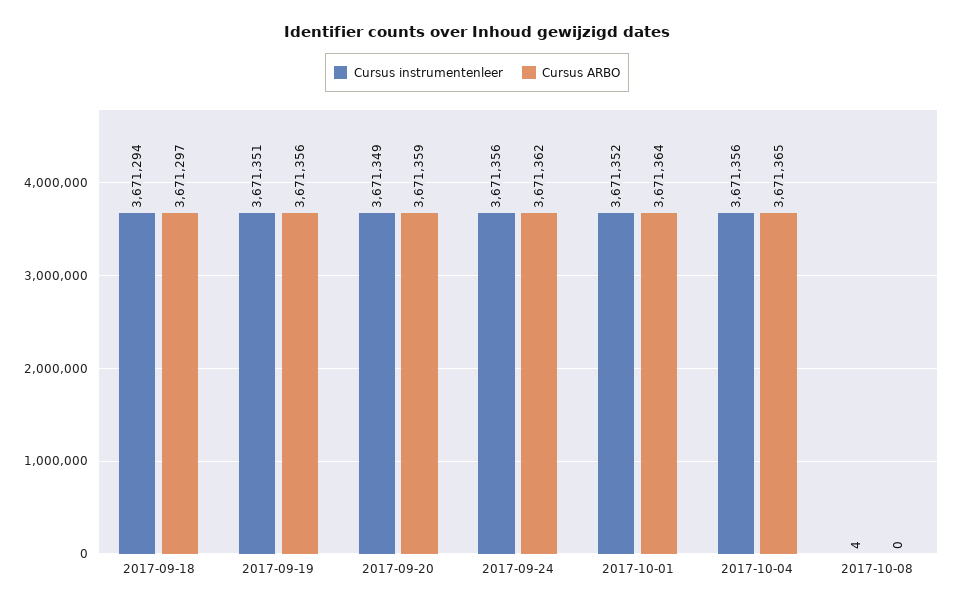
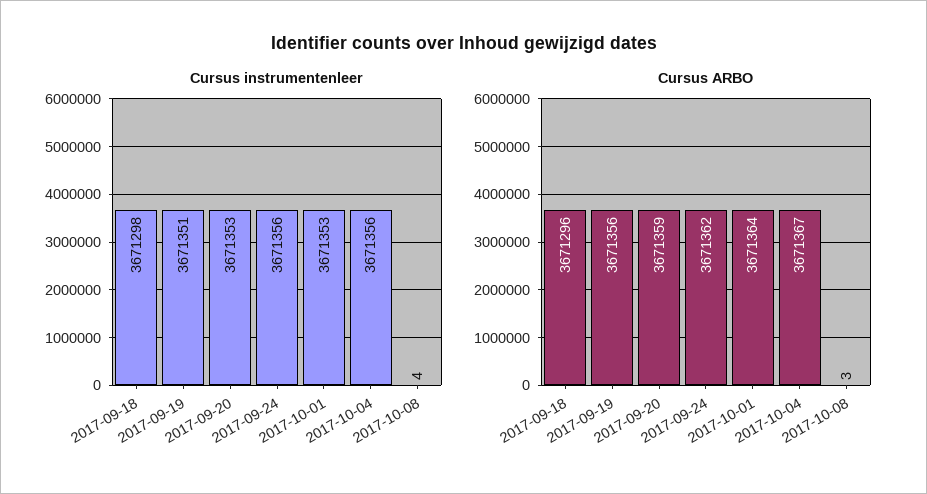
Cursus instrumentenleer, 2017-09-18: 3671294 -> 3671298
Cursus ARBO, 2017-09-18: 3671297 -> 3671296
Cursus instrumentenleer, 2017-09-20: 3671349 -> 3671353
Cursus instrumentenleer, 2017-10-01: 3671352 -> 3671353
Cursus ARBO, 2017-10-04: 3671365 -> 3671367
Cursus ARBO, 2017-10-08: 0 -> 3

